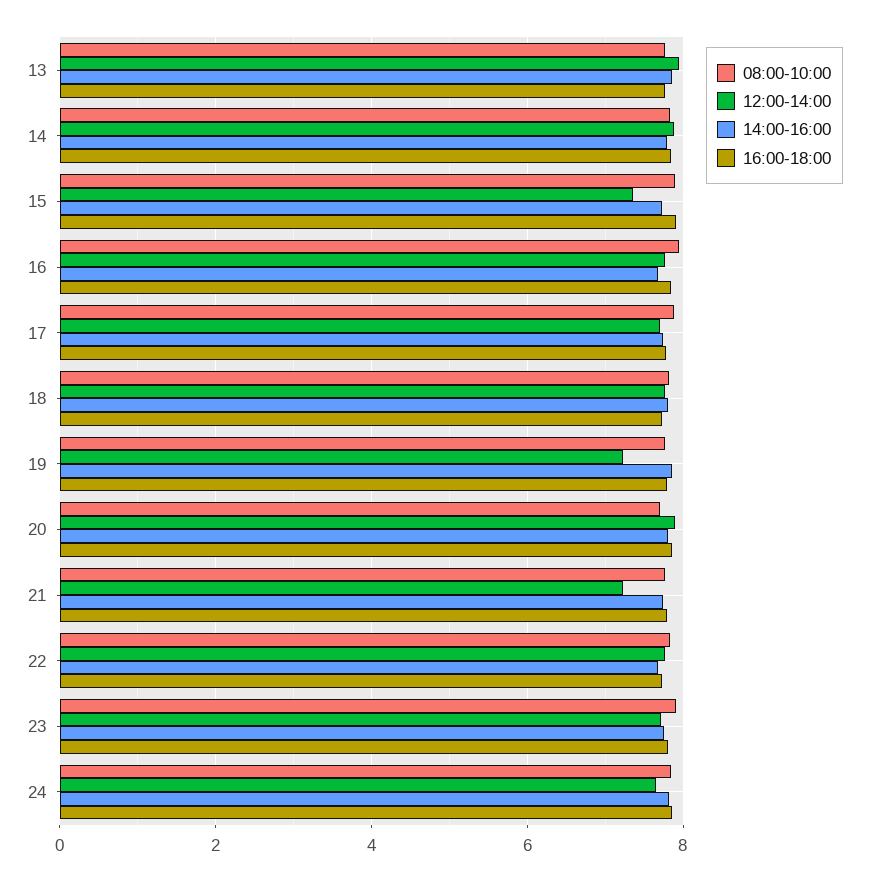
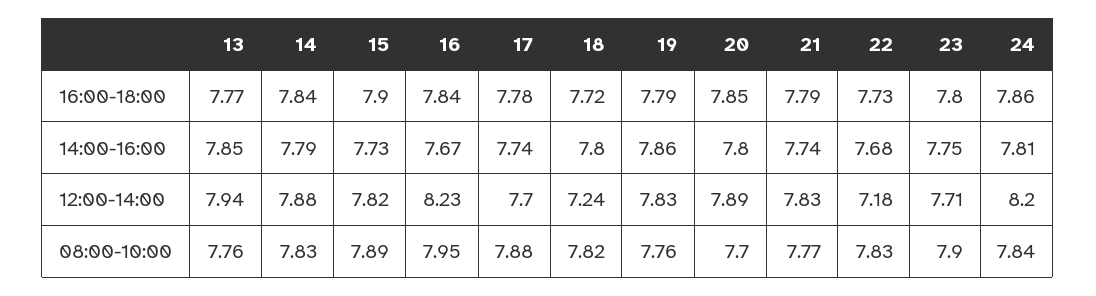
12:00-14:00, 15: 7.4 -> 7.82
12:00-14:00, 16: 7.8 -> 8.23
12:00-14:00, 18: 7.8 -> 7.24
12:00-14:00, 19: 7.2 -> 7.83
12:00-14:00, 21: 7.2 -> 7.83
12:00-14:00, 22: 7.8 -> 7.18
12:00-14:00, 24: 7.6 -> 8.2

